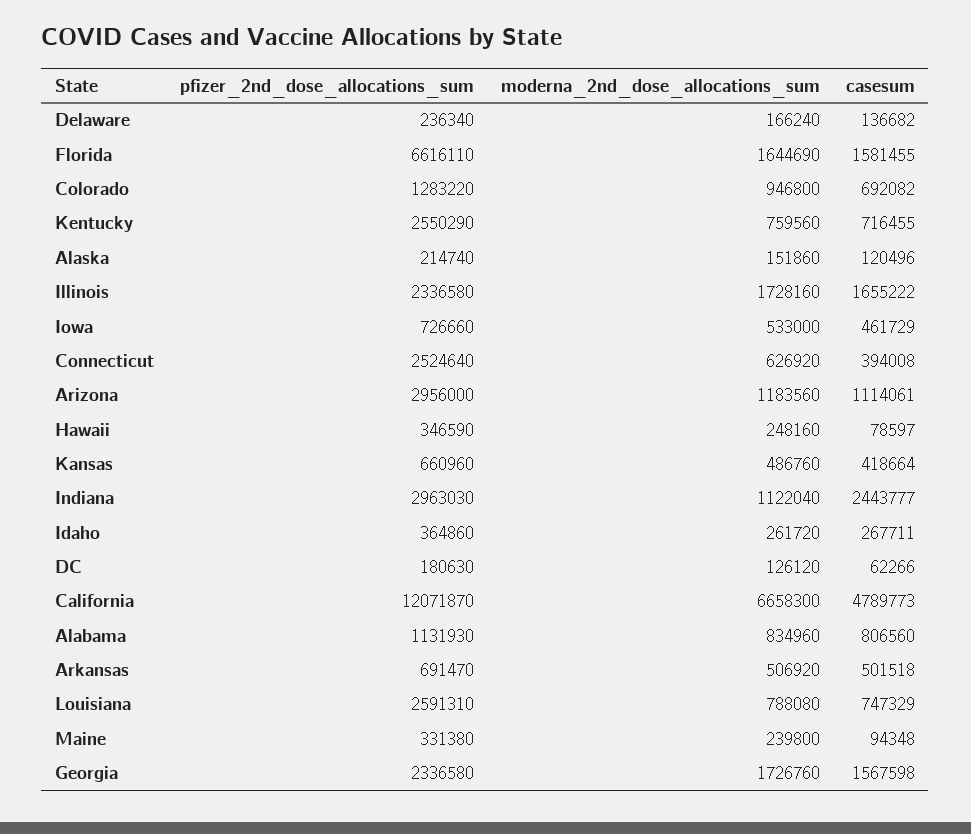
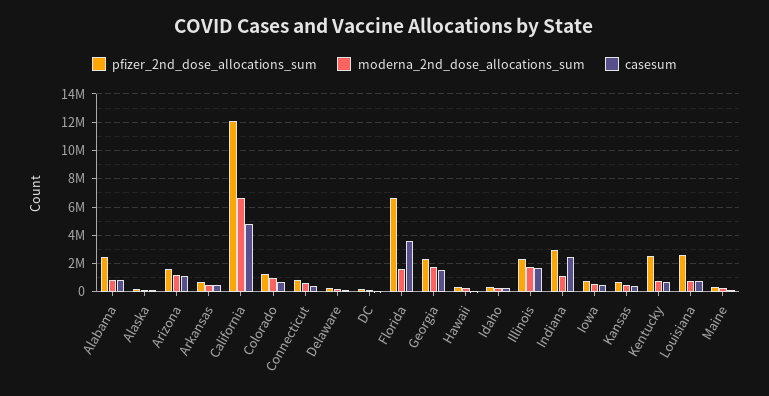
casesum, Florida: 1581455 -> 3500000
pfizer_2nd_dose_allocations_sum, Connecticut: 2524640 -> 1000000
pfizer_2nd_dose_allocations_sum, Arizona: 2956000 -> 1500000
pfizer_2nd_dose_allocations_sum, Alabama: 1131930 -> 2500000

